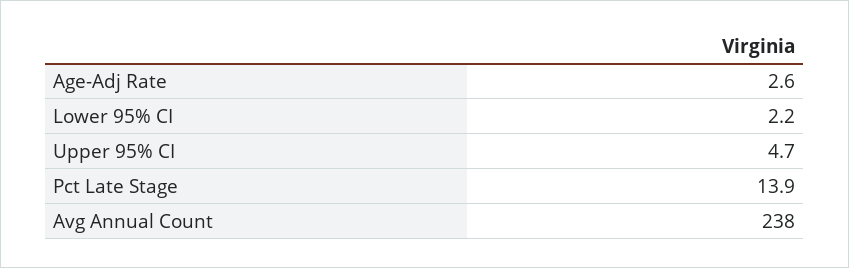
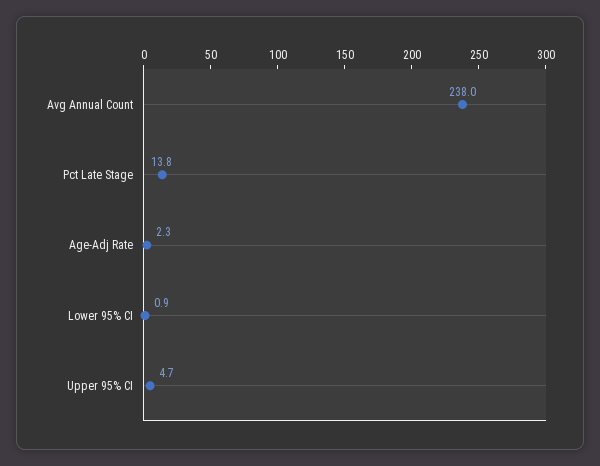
Age-Adj Rate: 2.6 -> 2.3
Lower 95% CI: 2.2 -> 0.9
Pct Late Stage: 13.9 -> 13.8

